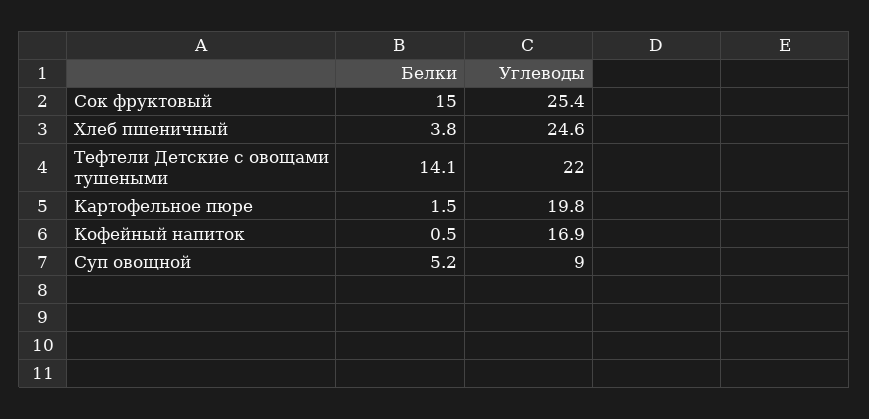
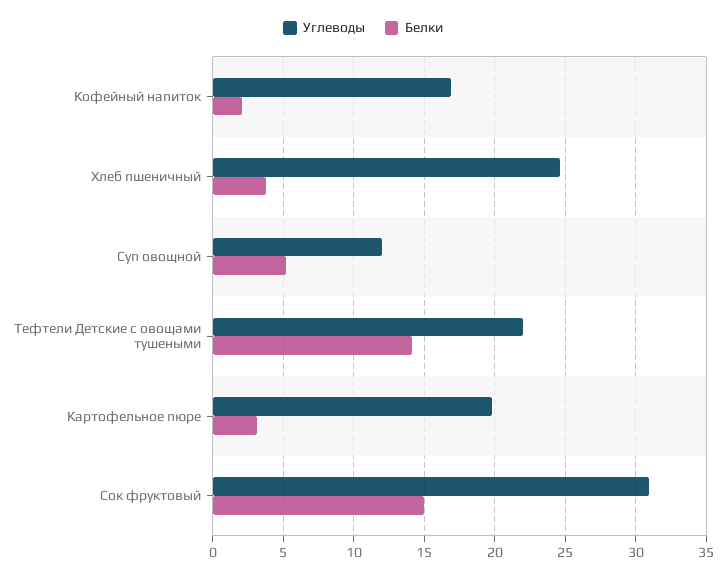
Углеводы, Сок фруктовый: 25.4 -> 31
Белки, Картофельное пюре: 1.5 -> 3
Белки, Кофейный напиток: 0.5 -> 2
Углеводы, Суп овощной: 9 -> 12

